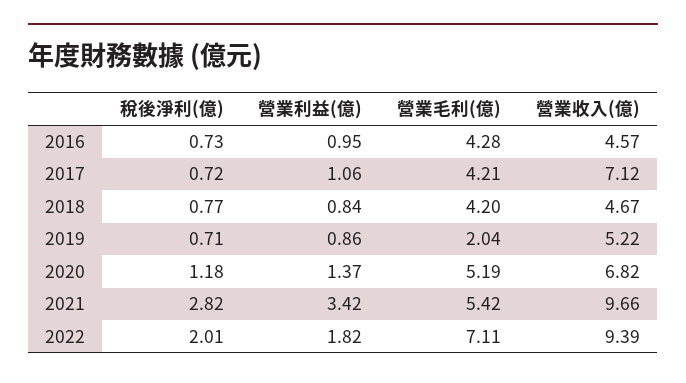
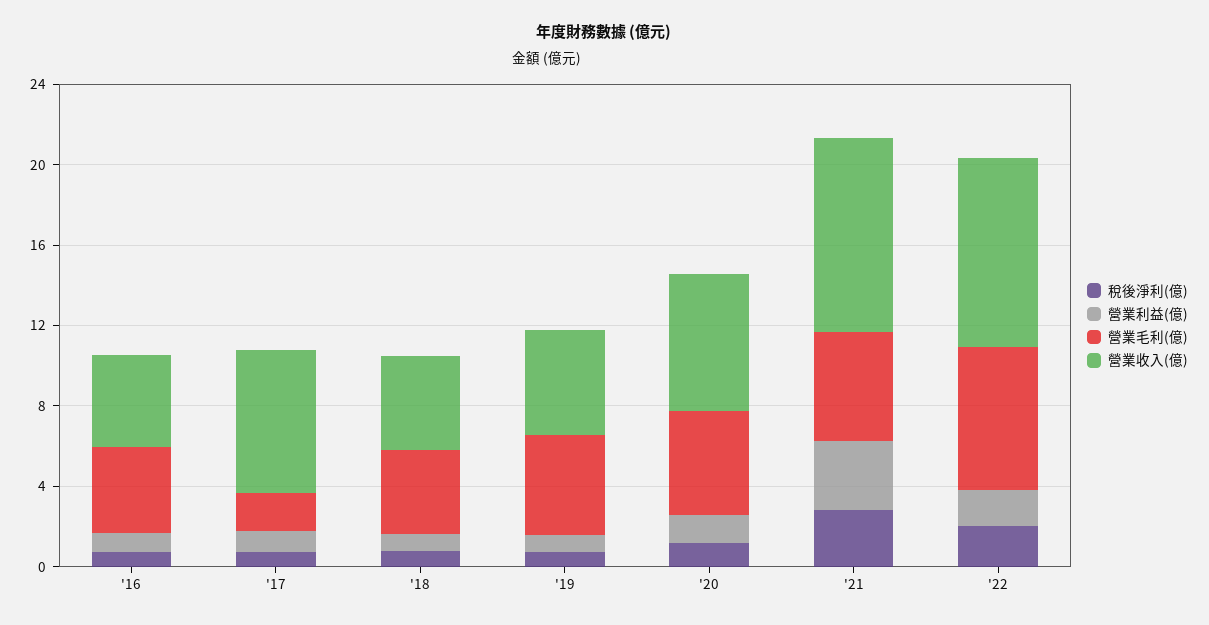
營業毛利(億), 2017: 4.21 -> 2
營業毛利(億), 2019: 2.04 -> 5

